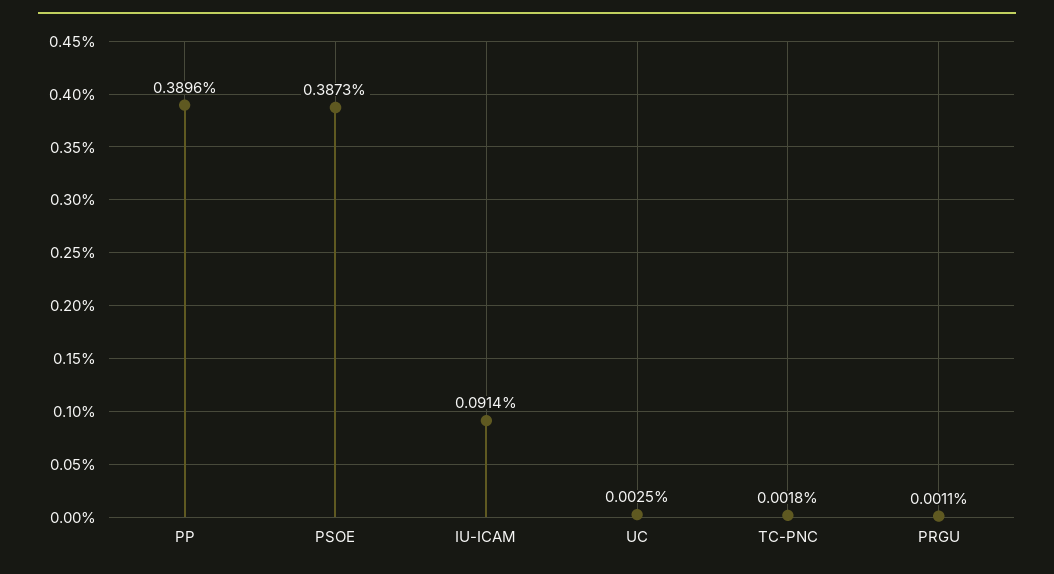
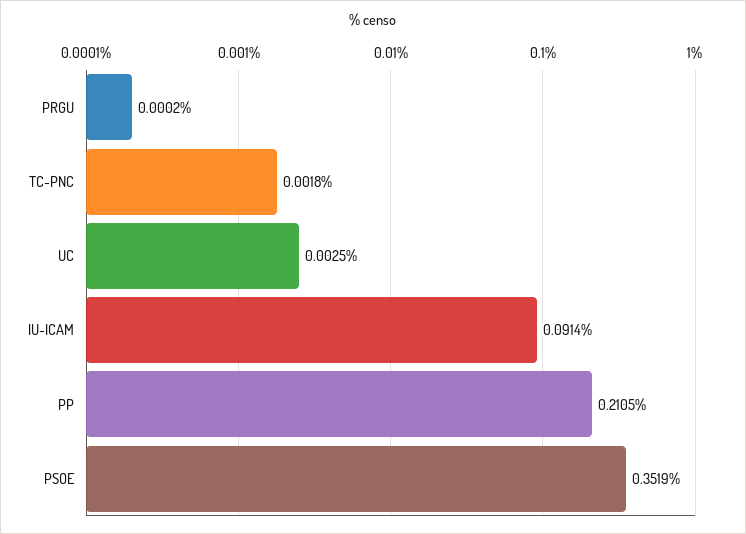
PP: 0.3896 -> 0.2105
PSOE: 0.3873 -> 0.3519
PRGU: 0.0011 -> 0.0002

